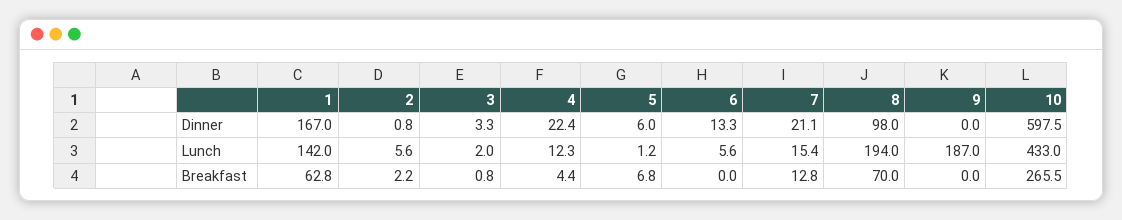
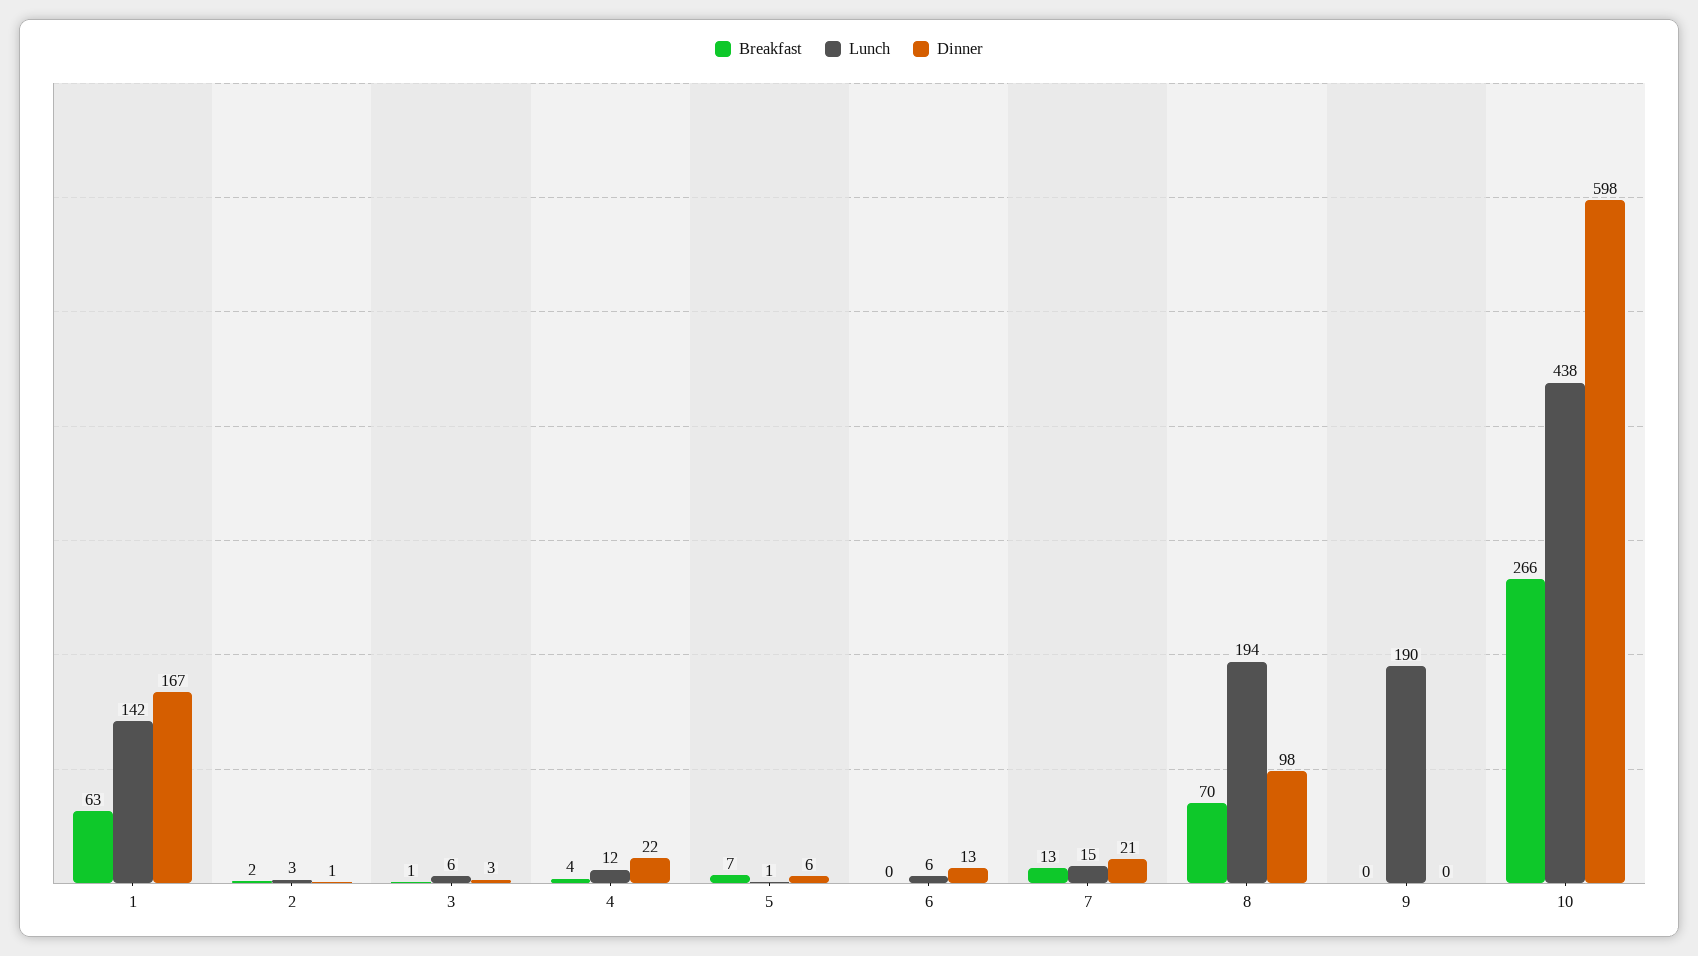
Lunch, 2: 5.6 -> 3
Lunch, 3: 2 -> 6
Lunch, 9: 187 -> 190
Lunch, 10: 433 -> 438

